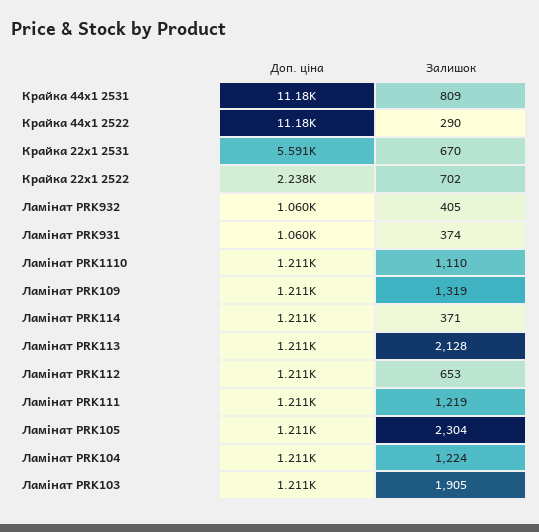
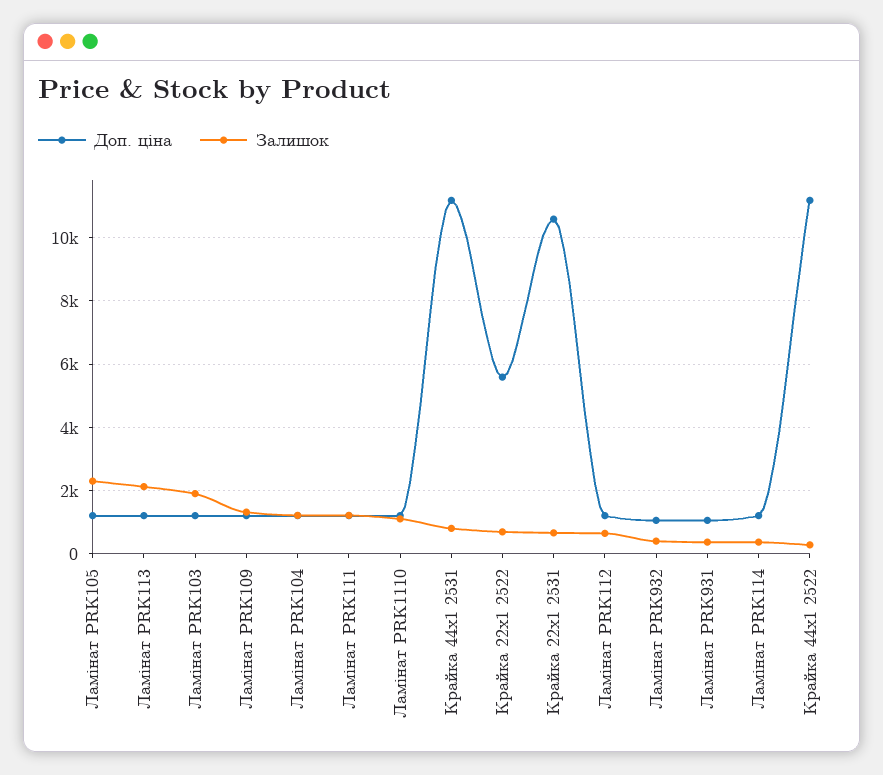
Доп. ціна, Крайка 22x1 2531: 5591 -> 10600
Доп. ціна, Крайка 22x1 2522: 2238 -> 5600

